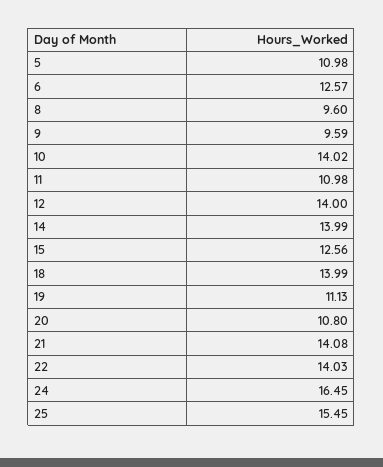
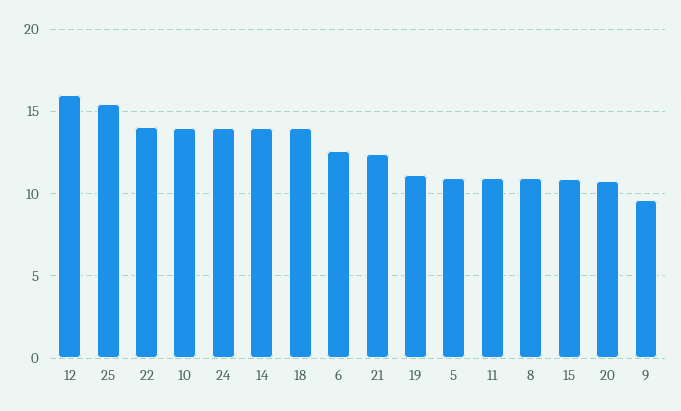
8: 9.6 -> 11
12: 14 -> 16
15: 12.56 -> 11
21: 14.08 -> 12.5
24: 16.45 -> 14

